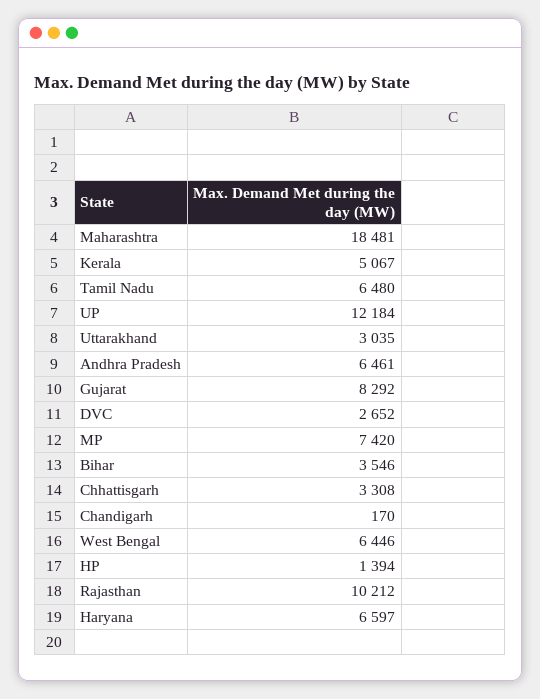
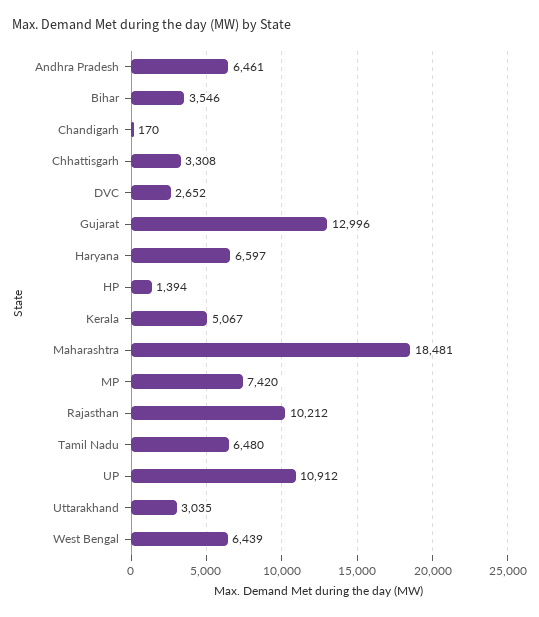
UP: 12184 -> 10912
Gujarat: 8292 -> 12996
West Bengal: 6446 -> 6439

